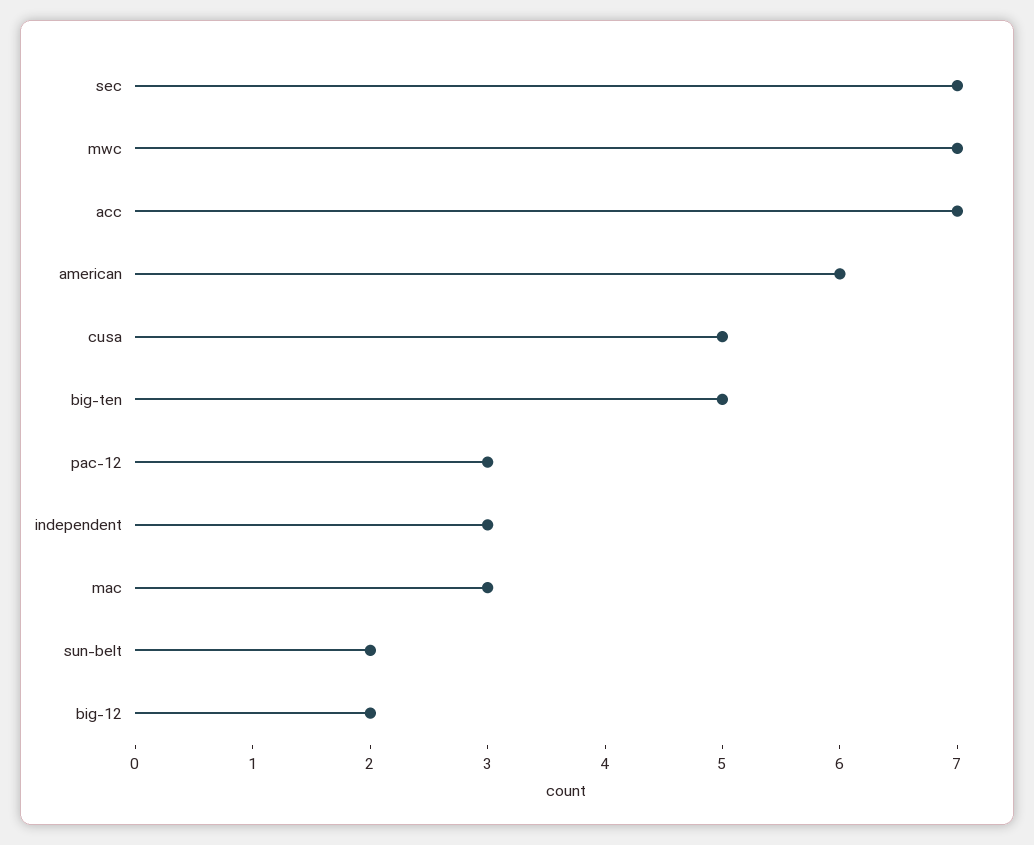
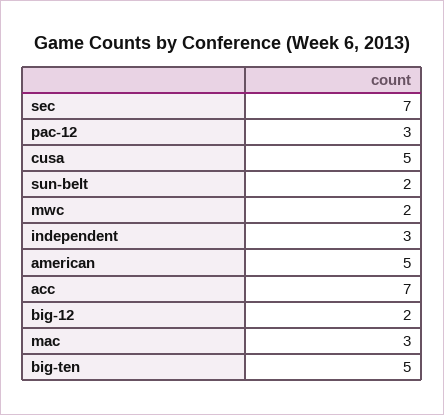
mwc: 7 -> 2
american: 6 -> 5

